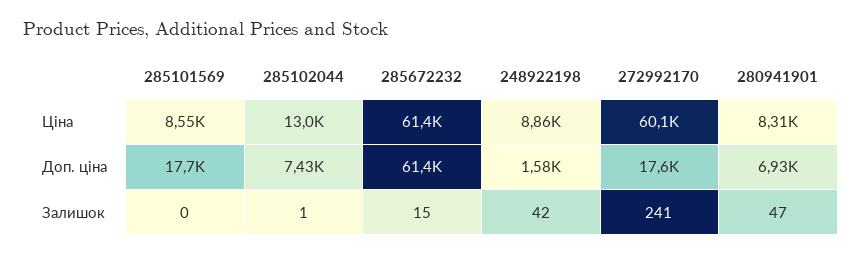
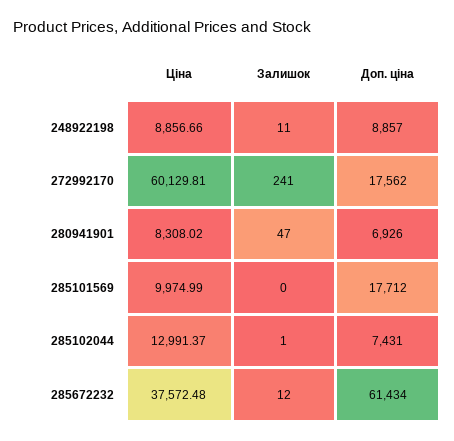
285101569, Ціна: 8550 -> 9974.99
285672232, Ціна: 61400 -> 37572.48
248922198, Доп. ціна: 1580 -> 8857
285672232, Залишок: 15 -> 12
248922198, Залишок: 42 -> 11

